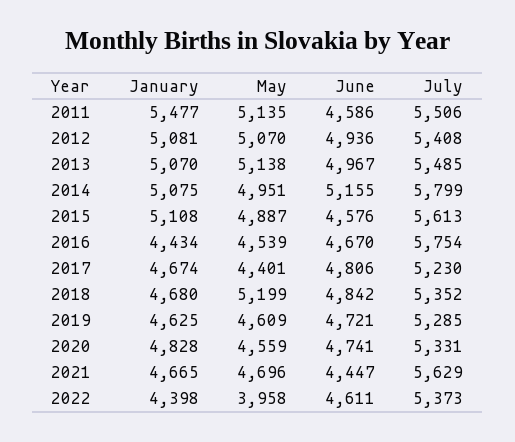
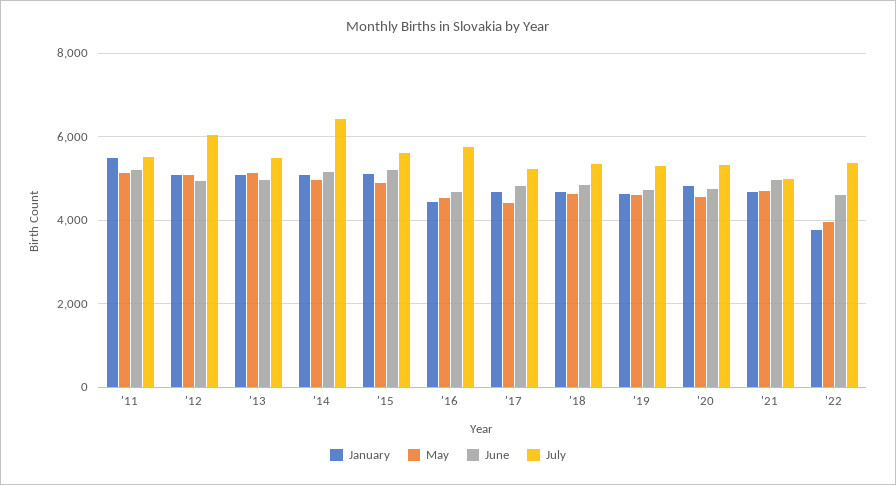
June, 2011: 4586 -> 5200
July, 2012: 5408 -> 6000
July, 2014: 5799 -> 6400
June, 2015: 4576 -> 5200
May, 2018: 5199 -> 4600
June, 2021: 4447 -> 5000
July, 2021: 5629 -> 5000
January, 2022: 4398 -> 3800

